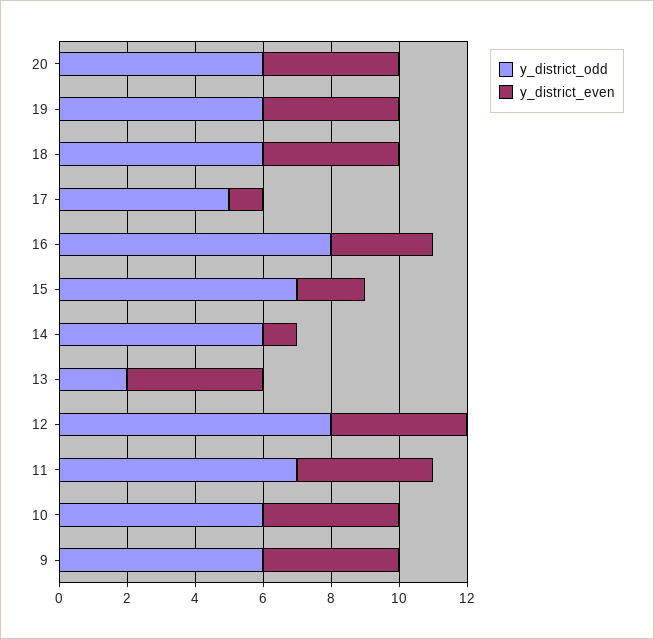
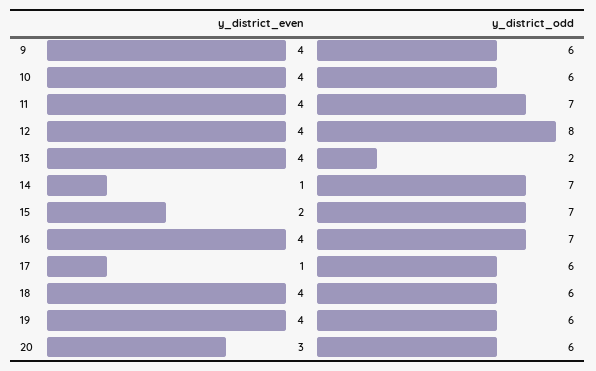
y_district_even, 20: 4 -> 3
y_district_odd, 17: 5 -> 6
y_district_odd, 16: 8 -> 7
y_district_even, 16: 3 -> 4
y_district_odd, 14: 6 -> 7

